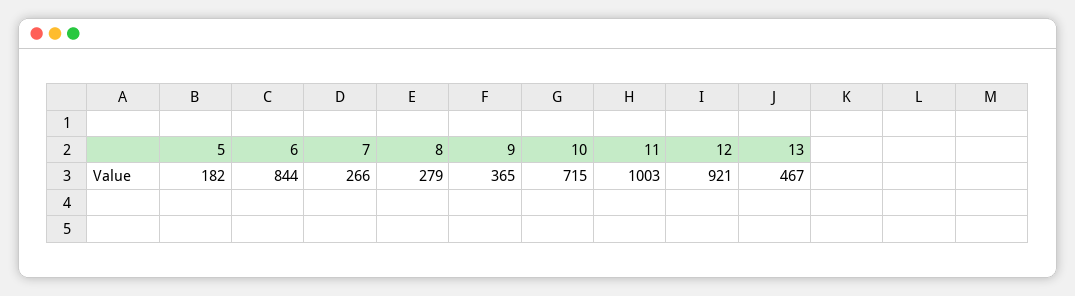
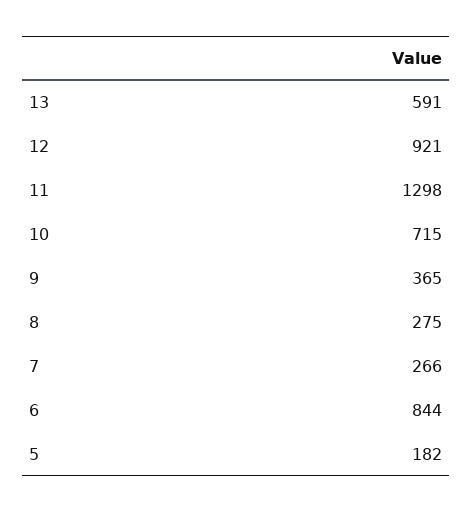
8: 279 -> 275
11: 1003 -> 1298
13: 467 -> 591

